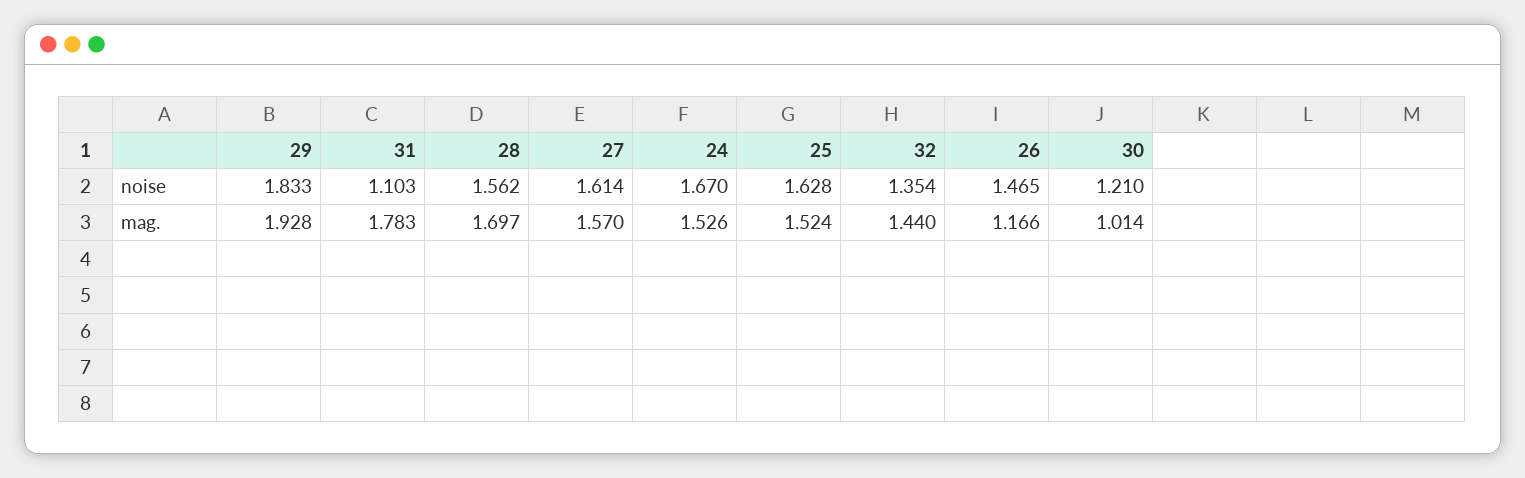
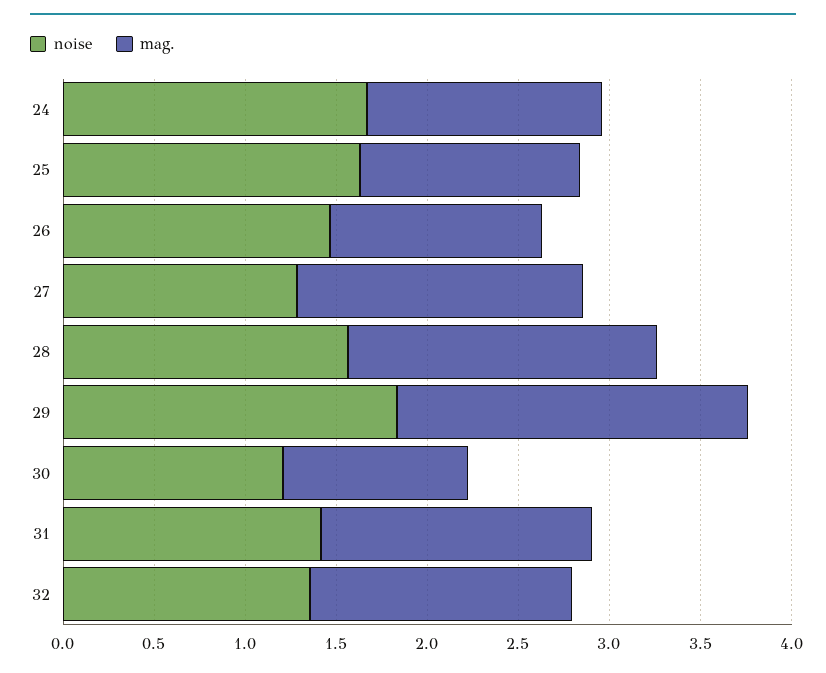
noise, 31: 1.103 -> 1.4
noise, 27: 1.614 -> 1.3
mag., 31: 1.783 -> 1.5
mag., 24: 1.526 -> 1.3
mag., 25: 1.524 -> 1.2

